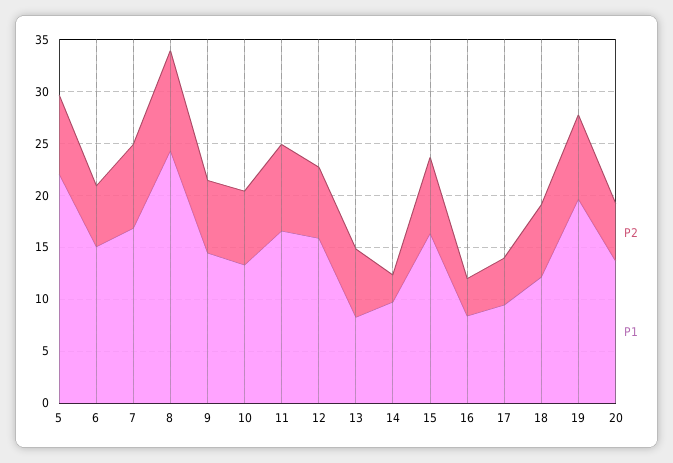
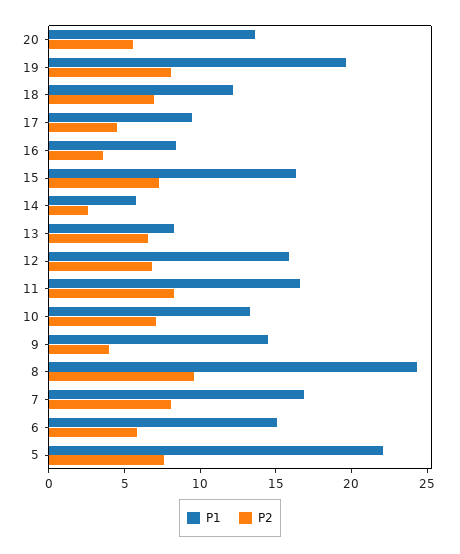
P2, 9: 7 -> 4
P1, 14: 10 -> 6

